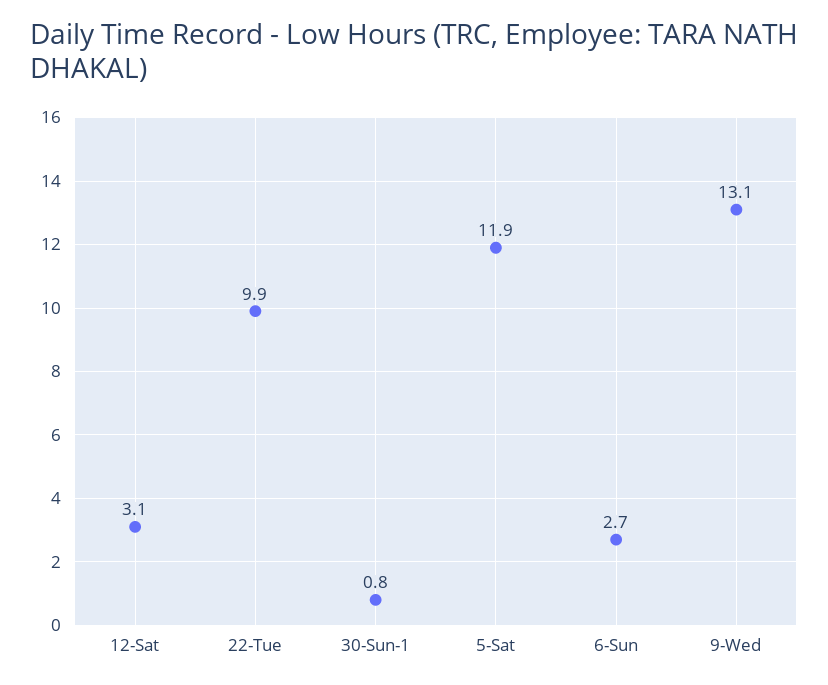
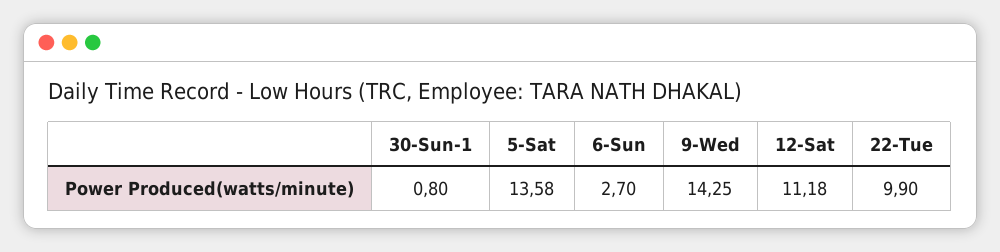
12-Sat: 3.1 -> 11.18
5-Sat: 11.9 -> 13.58
9-Wed: 13.1 -> 14.25

